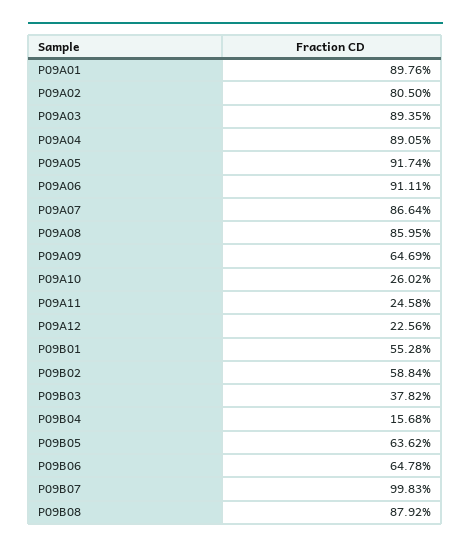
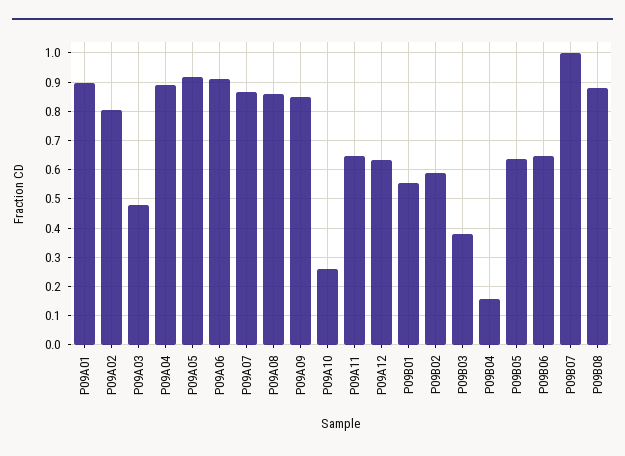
P09A03: 0.8935 -> 0.475
P09A09: 0.6469 -> 0.85
P09A11: 0.2458 -> 0.65
P09A12: 0.2256 -> 0.625

